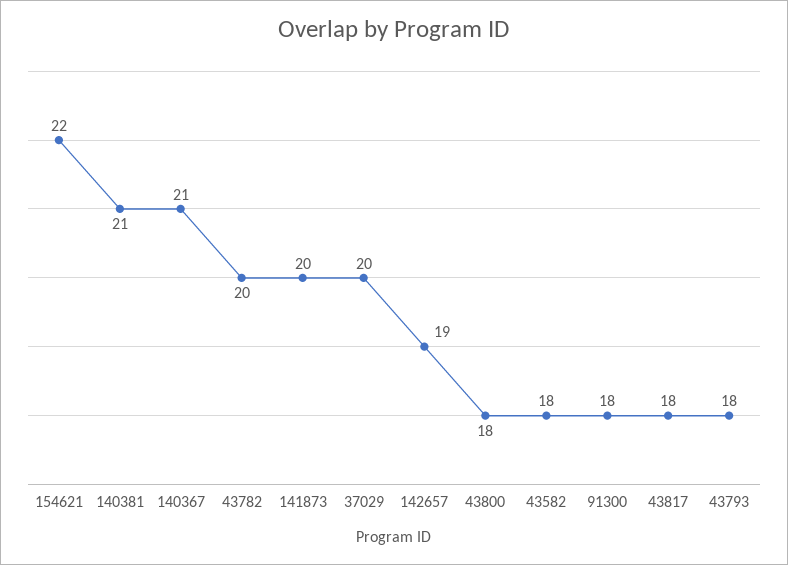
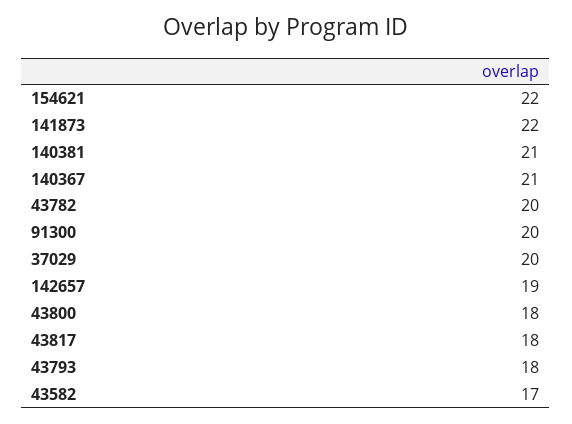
141873: 20 -> 22
43582: 18 -> 17
91300: 18 -> 20

